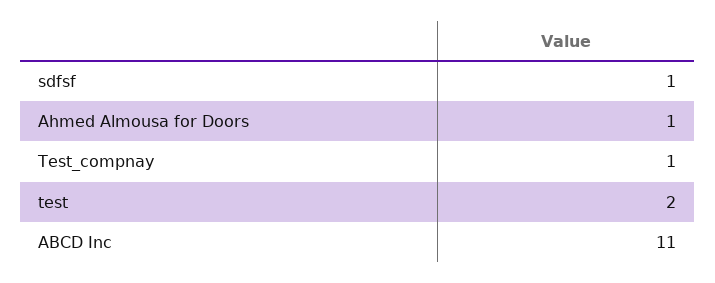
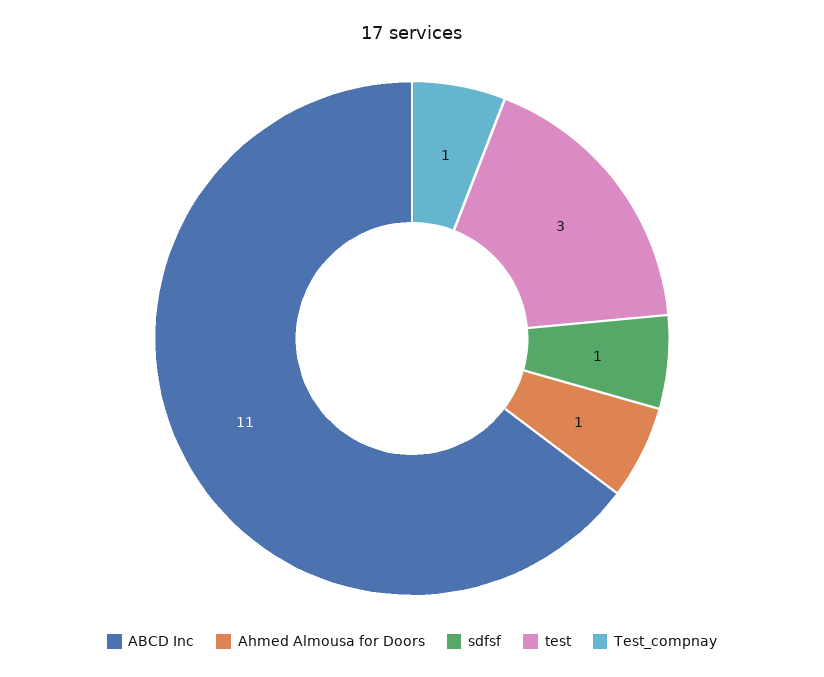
test: 2 -> 3

